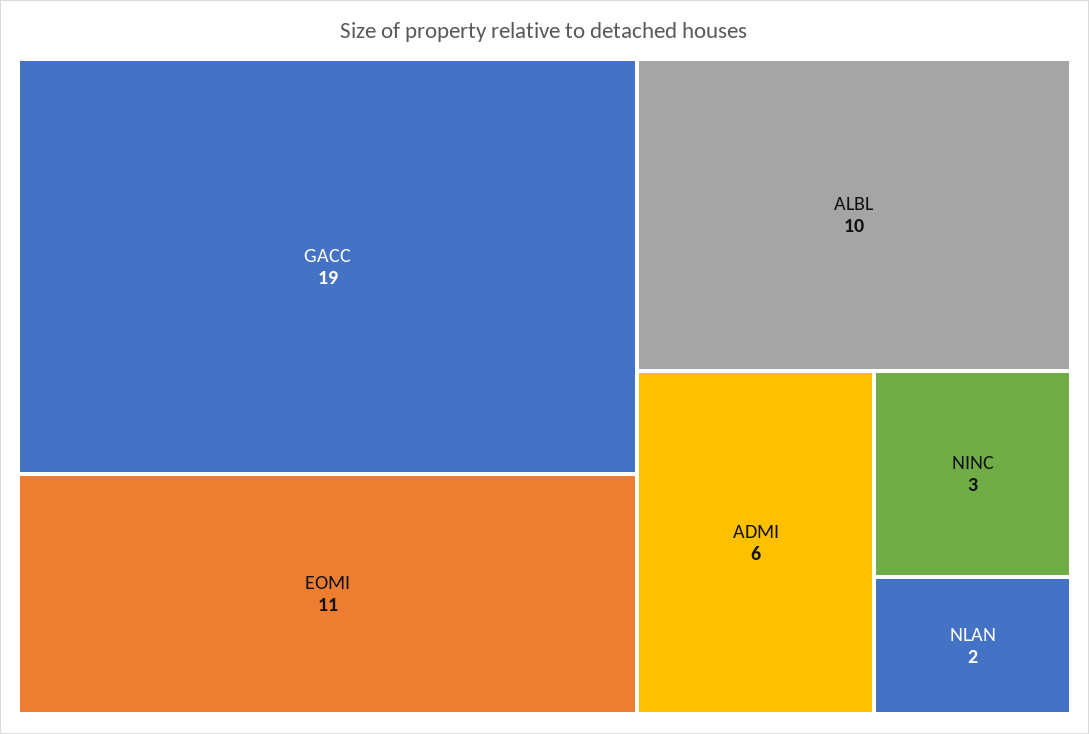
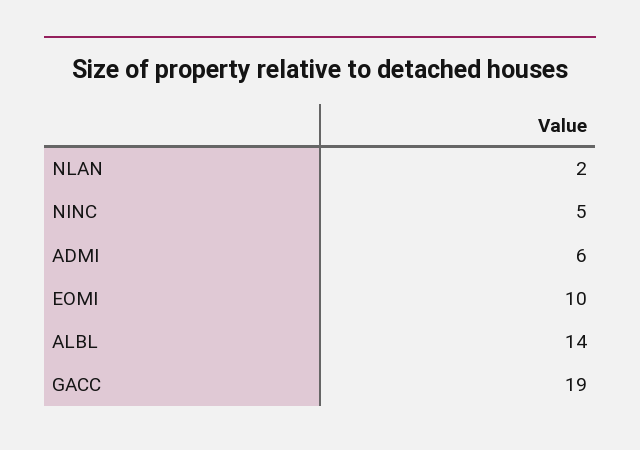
EOMI: 11 -> 10
ALBL: 10 -> 14
NINC: 3 -> 5

